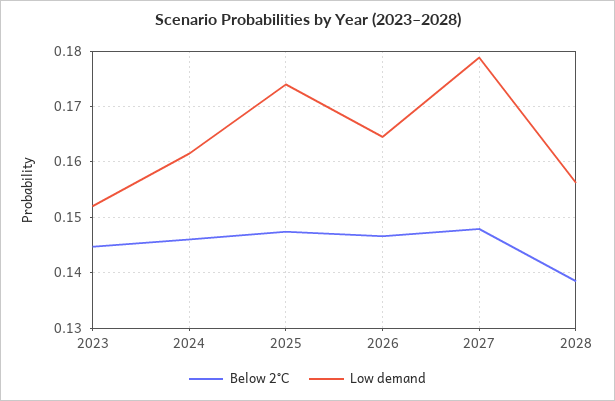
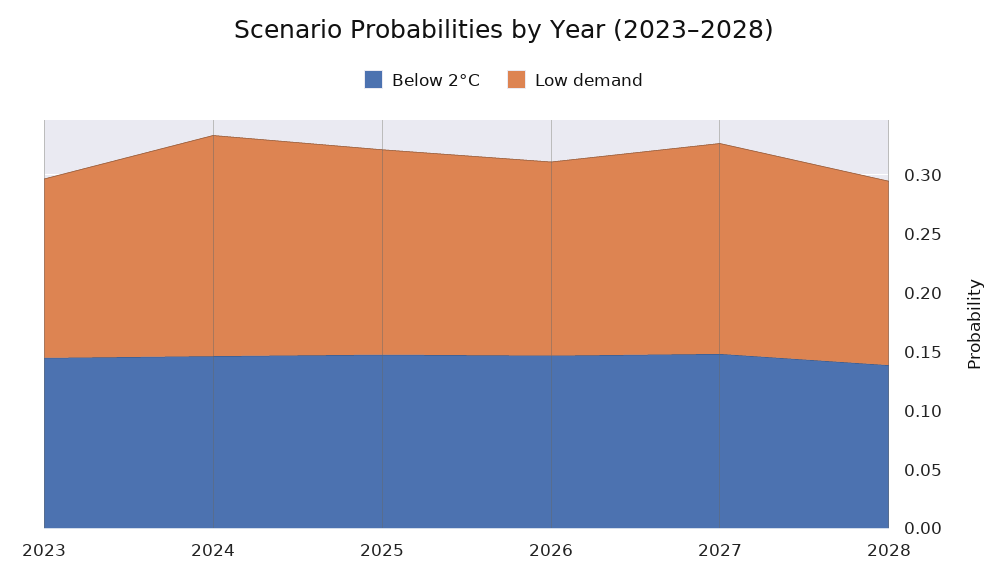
Low demand, 2024: 0.162 -> 0.19

